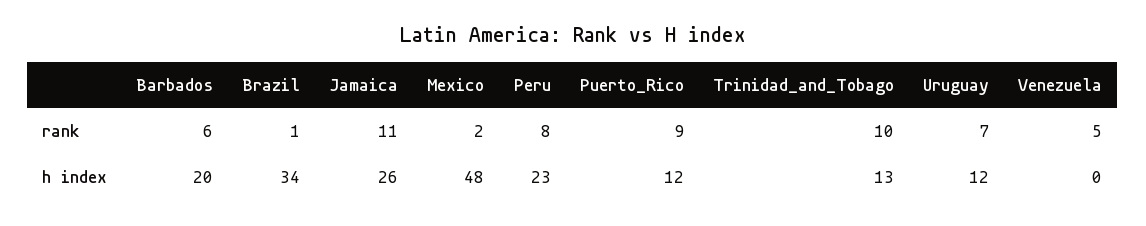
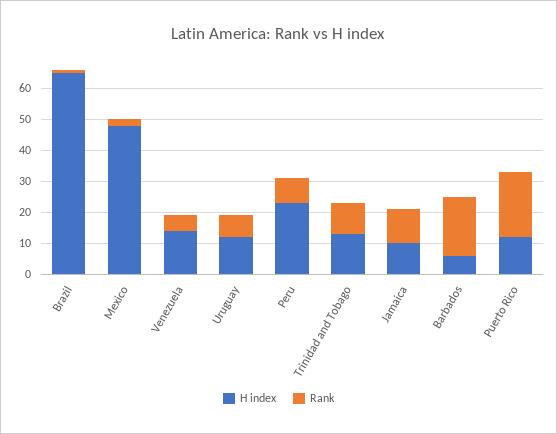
rank, Barbados: 6 -> 20
rank, Puerto_Rico: 9 -> 20
h index, Barbados: 20 -> 5
h index, Brazil: 34 -> 65
h index, Jamaica: 26 -> 10
h index, Venezuela: 0 -> 15

